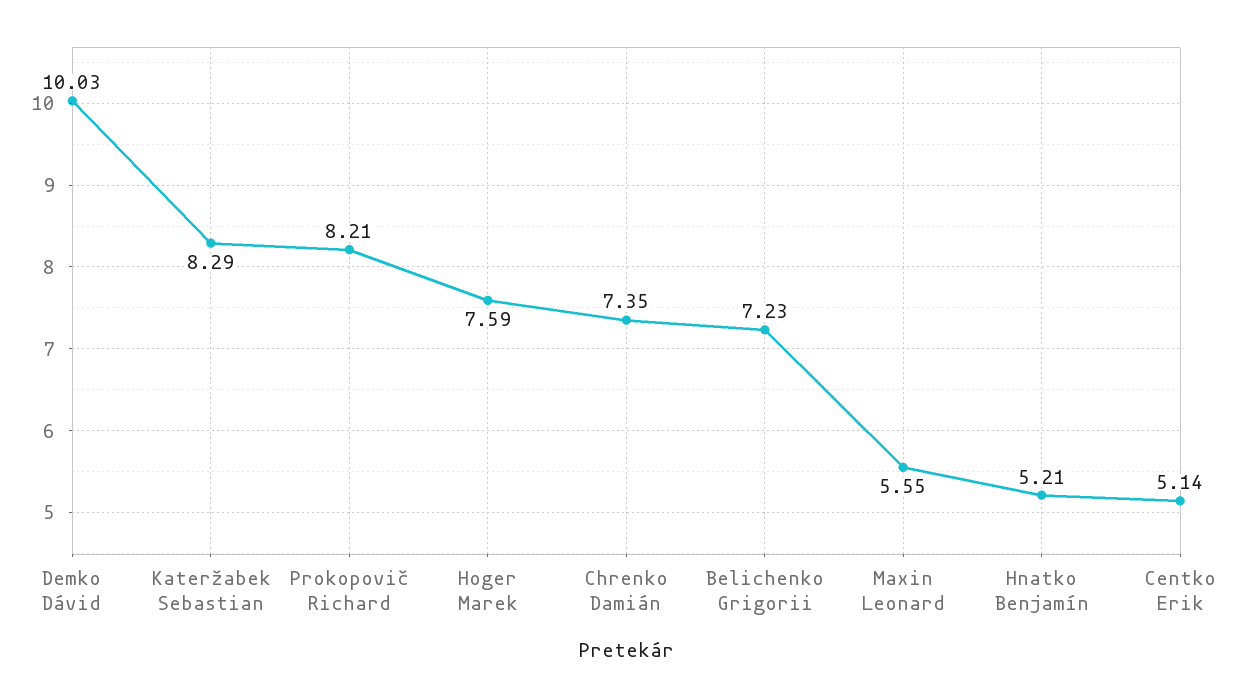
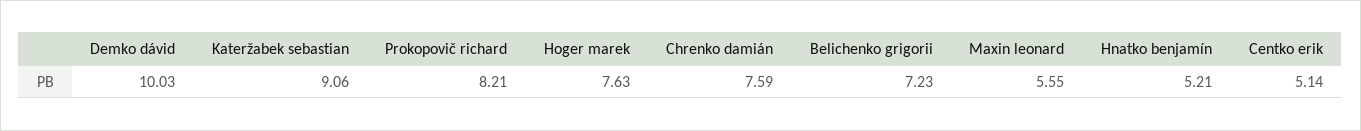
Kateržabek Sebastian: 8.29 -> 9.06
Hoger Marek: 7.59 -> 7.63
Chrenko Damián: 7.35 -> 7.59

